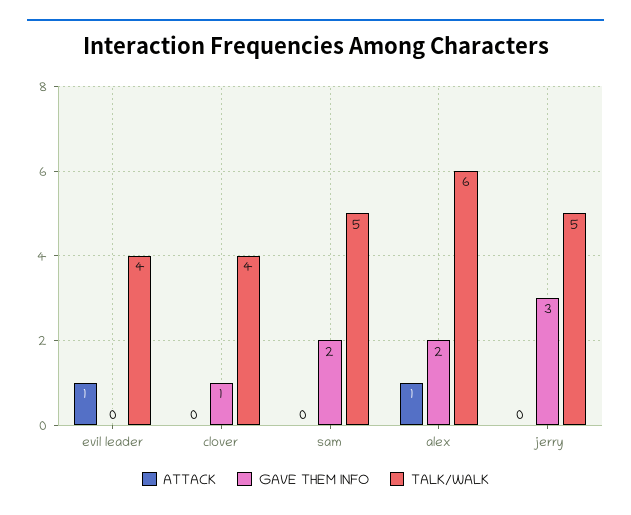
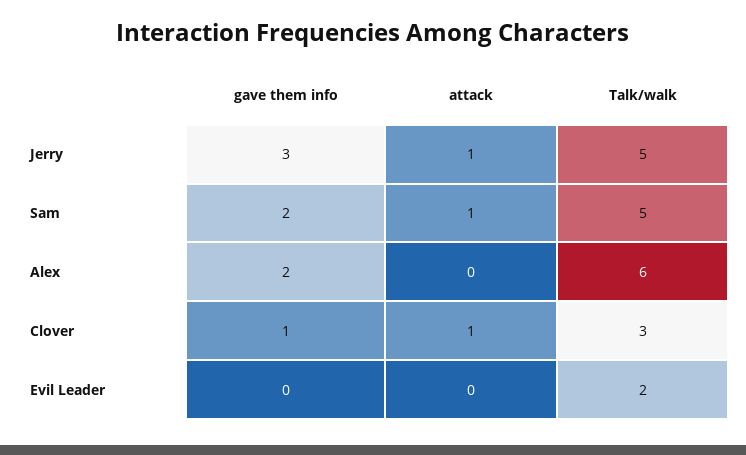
ATTACK, evil leader: 1 -> 0
TALK/WALK, evil leader: 4 -> 2
ATTACK, clover: 0 -> 1
TALK/WALK, clover: 4 -> 3
ATTACK, sam: 0 -> 1
ATTACK, alex: 1 -> 0
ATTACK, jerry: 0 -> 1

